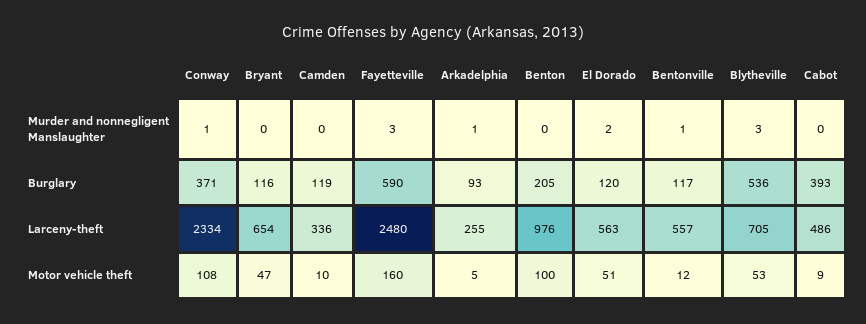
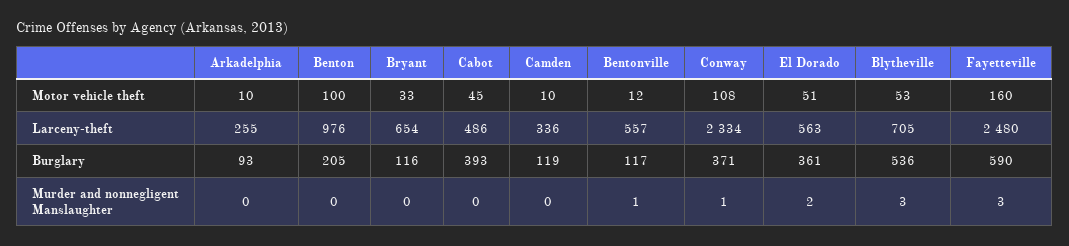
Arkadelphia, Murder and nonnegligent Manslaughter: 1 -> 0
El Dorado, Burglary: 120 -> 361
Bryant, Motor vehicle theft: 47 -> 33
Arkadelphia, Motor vehicle theft: 5 -> 10
Cabot, Motor vehicle theft: 9 -> 45

